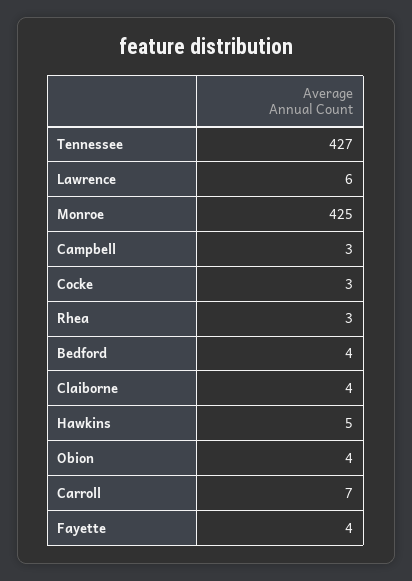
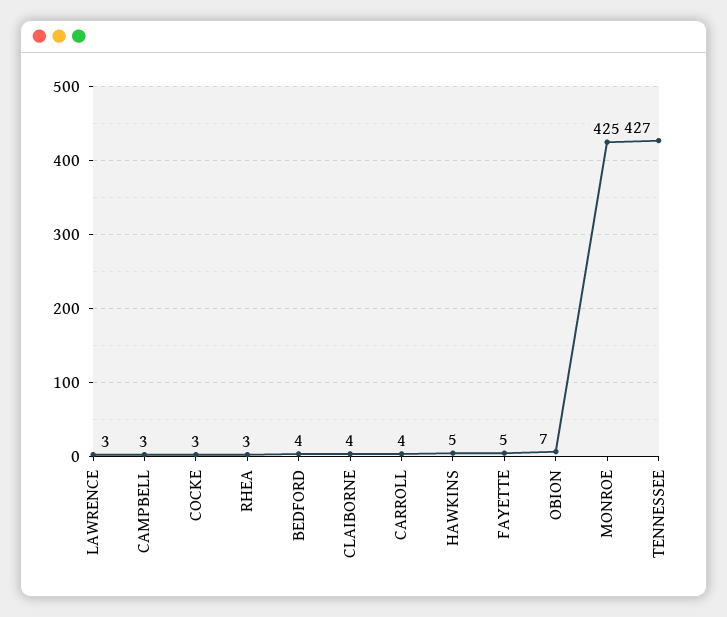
Lawrence: 6 -> 3
Obion: 4 -> 7
Carroll: 7 -> 4
Fayette: 4 -> 5

